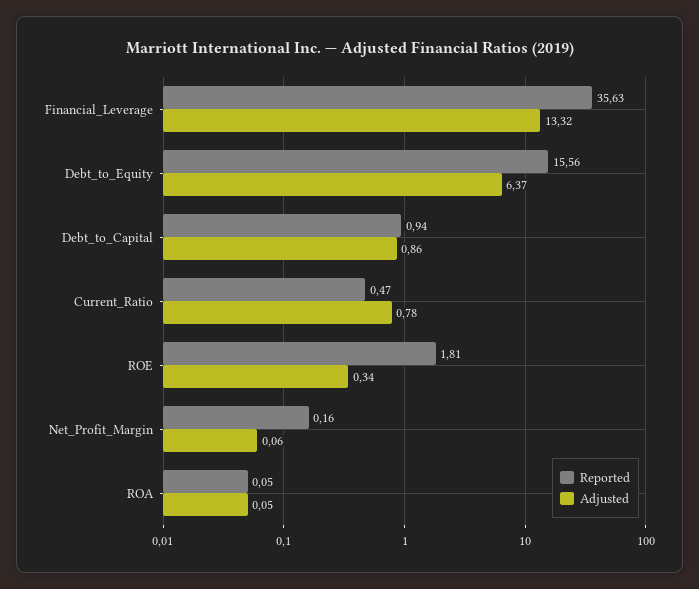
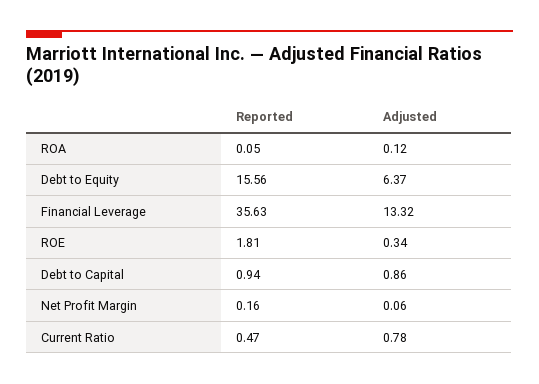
Adjusted, ROA: 0.05 -> 0.12

